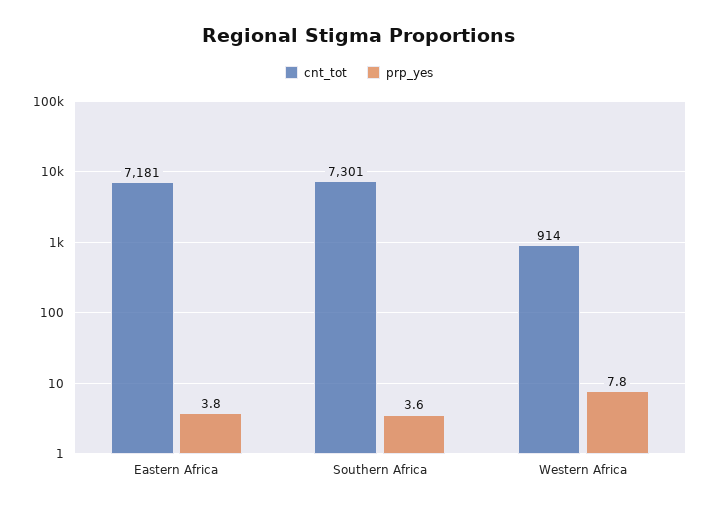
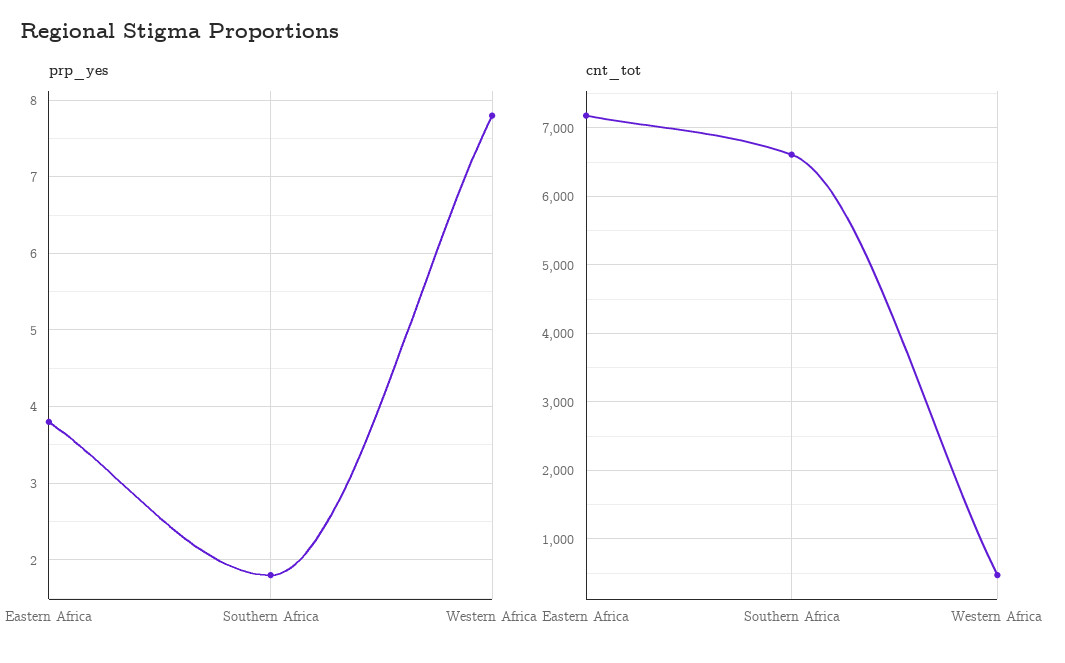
cnt_tot, Southern Africa: 7301 -> 6600
prp_yes, Southern Africa: 3.6 -> 1.8
cnt_tot, Western Africa: 914 -> 500

